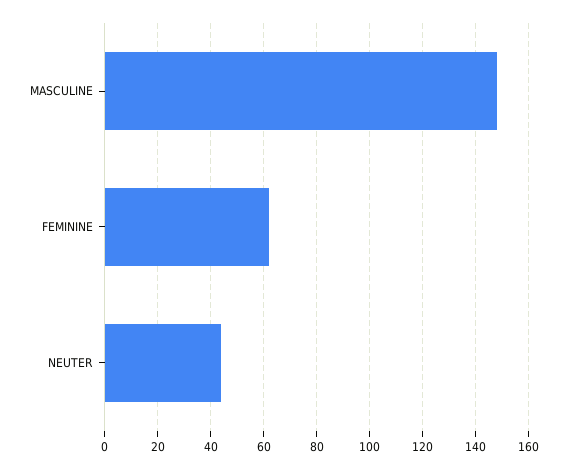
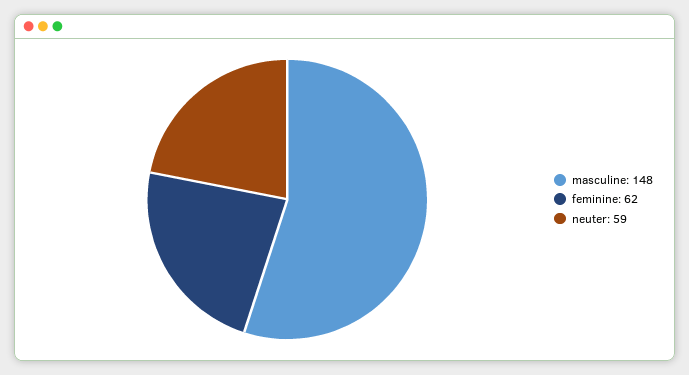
NEUTER: 45 -> 59

